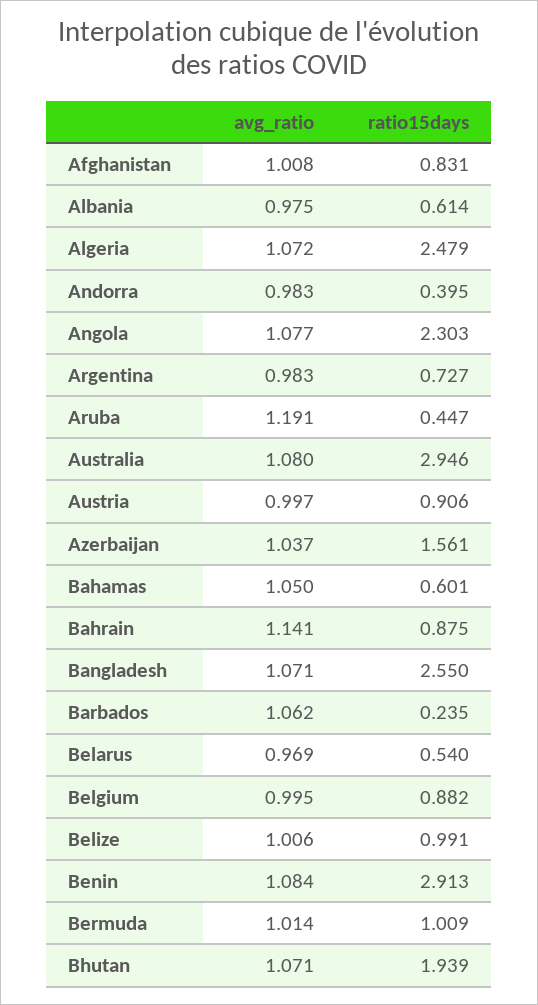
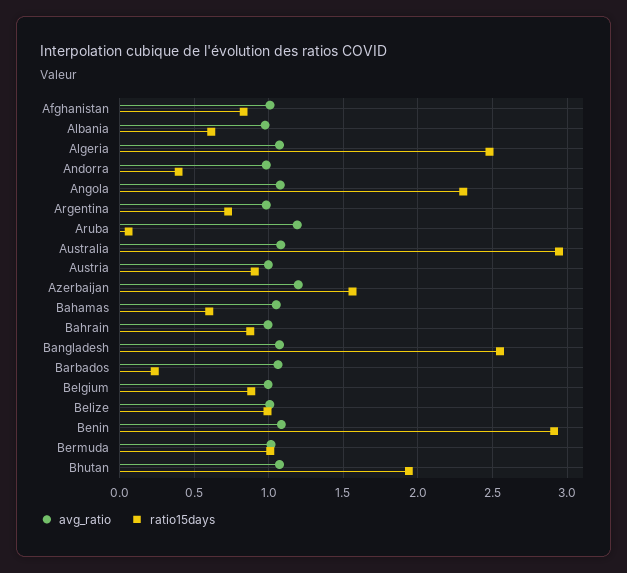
ratio15days, Aruba: 0.447 -> 0.05
avg_ratio, Azerbaijan: 1.037 -> 1.2
avg_ratio, Bahrain: 1.141 -> 1
avg_ratio, Belarus: 0.969 -> none
ratio15days, Belarus: 0.54 -> none

